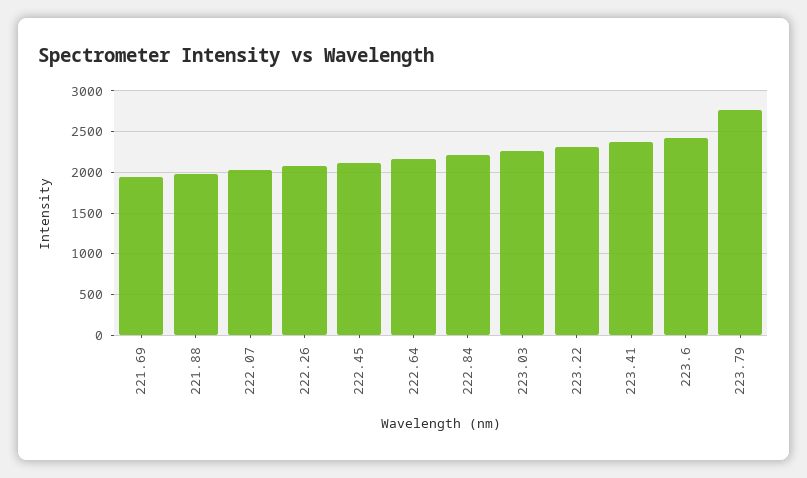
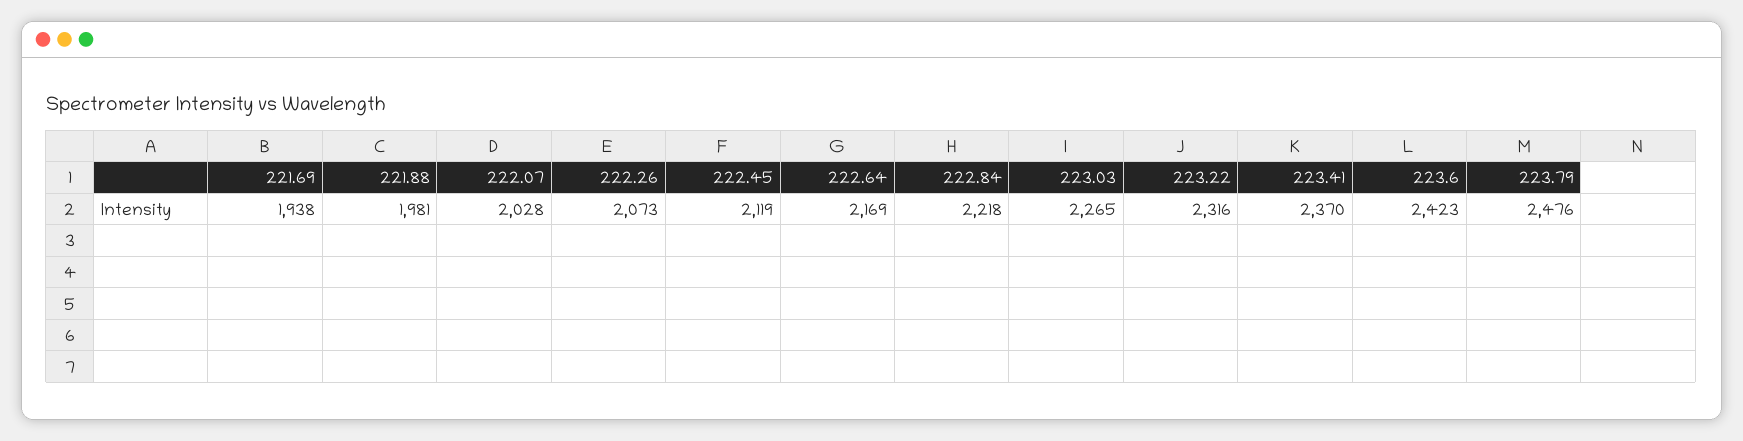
223.79: 2800 -> 2476

